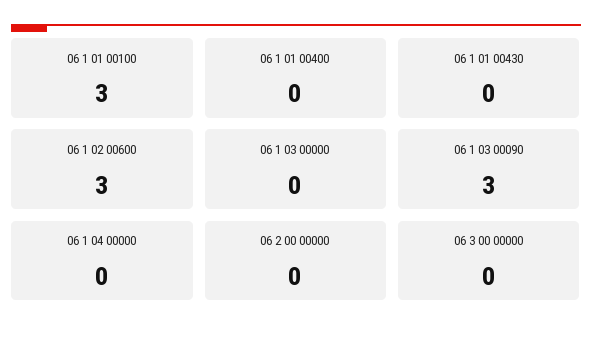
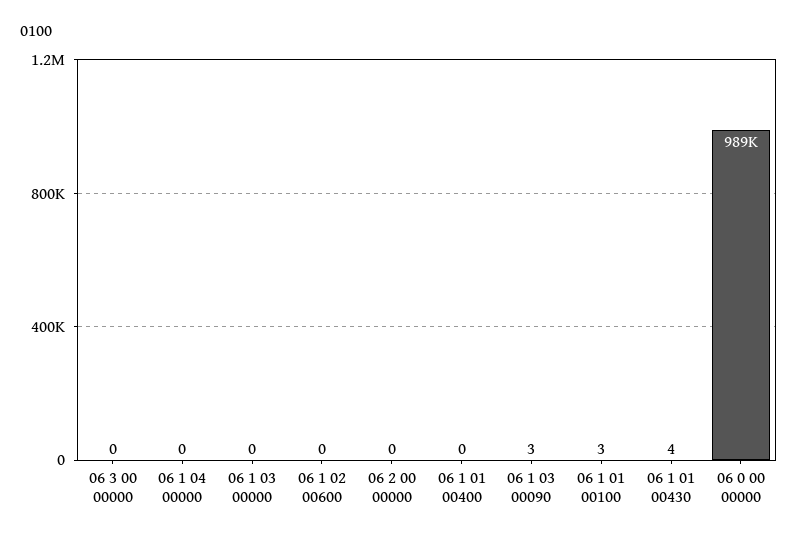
06 1 01 00430: 0 -> 4
06 1 02 00600: 3 -> 0
06 0 00 00000: none -> 989000

